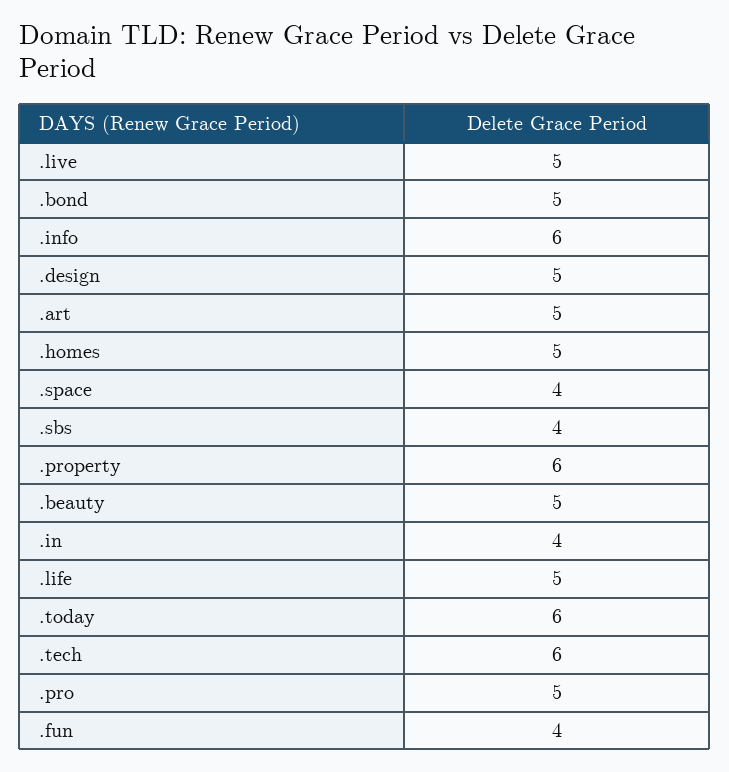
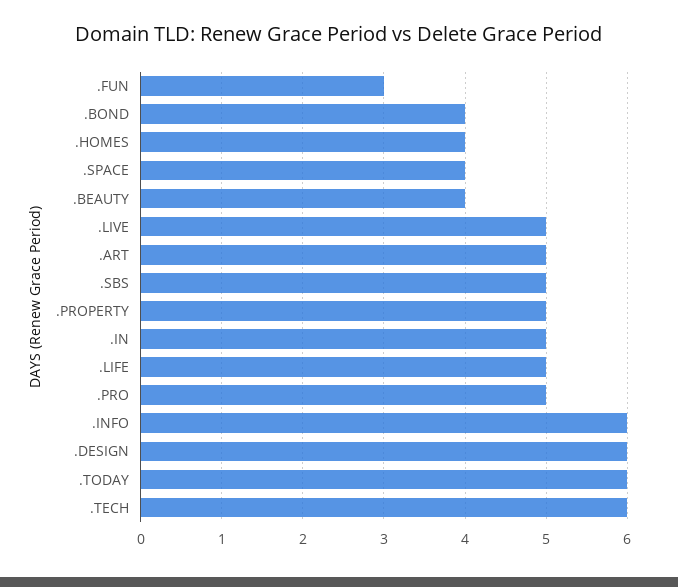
.bond: 5 -> 4
.design: 5 -> 6
.homes: 5 -> 4
.sbs: 4 -> 5
.property: 6 -> 5
.beauty: 5 -> 4
.in: 4 -> 5
.fun: 4 -> 3

